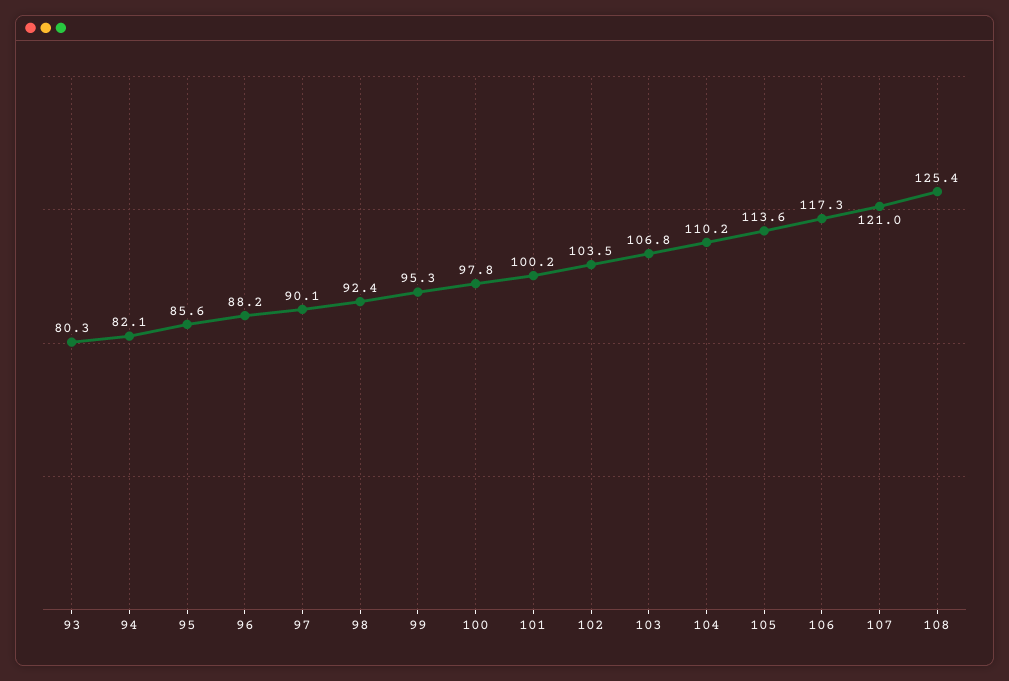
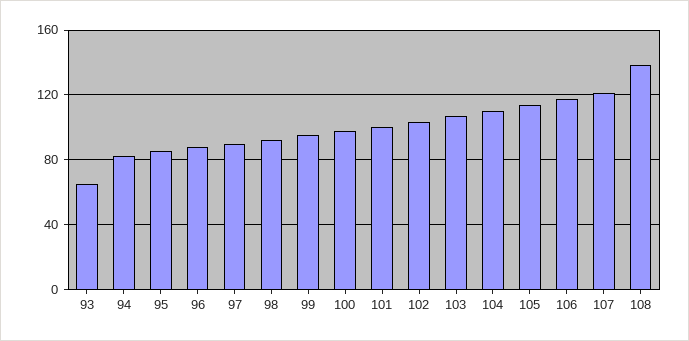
93: 80.3 -> 65
108: 125.4 -> 140

